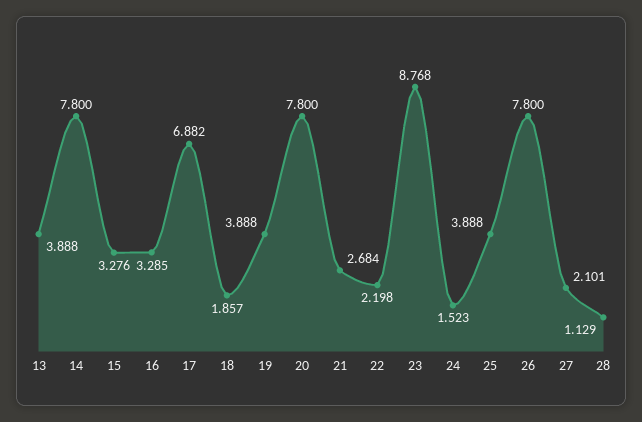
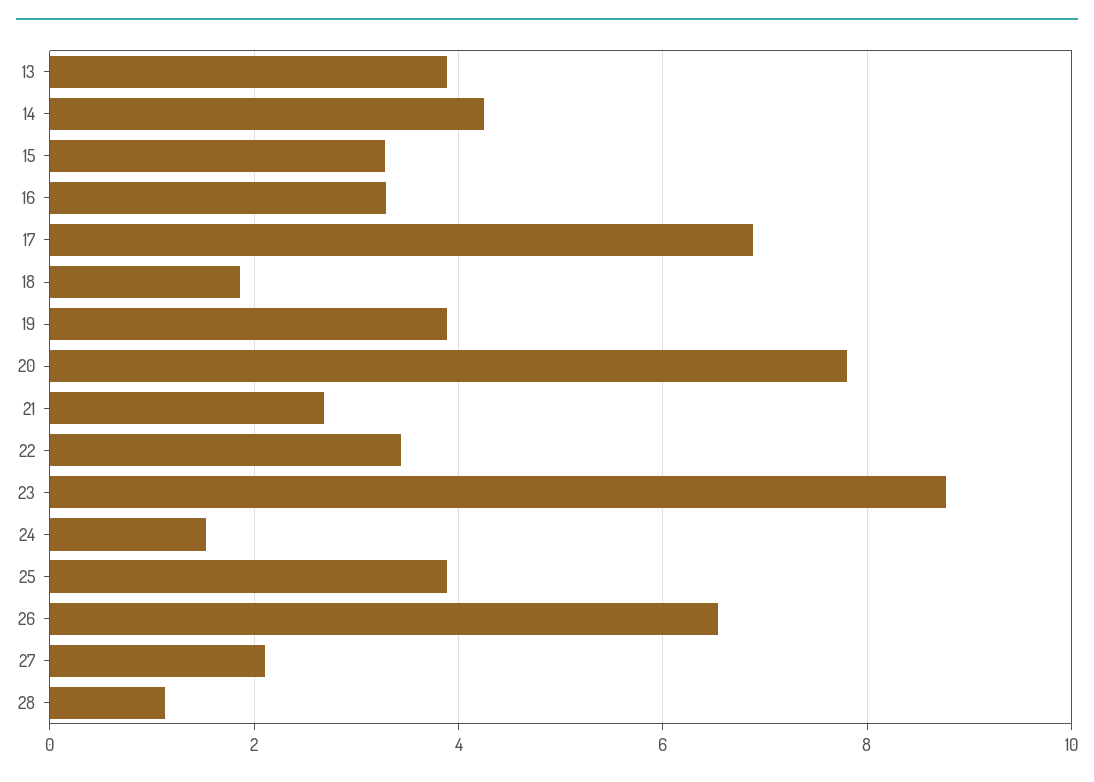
14: 7.8 -> 4.2
22: 2.198 -> 3.4
26: 7.8 -> 6.6

